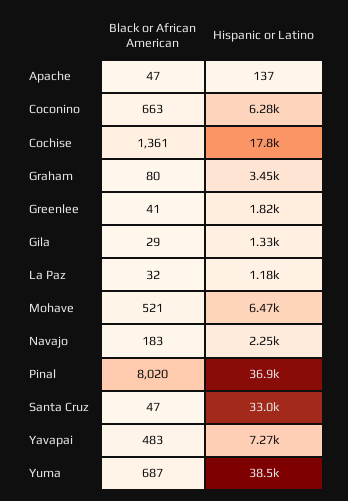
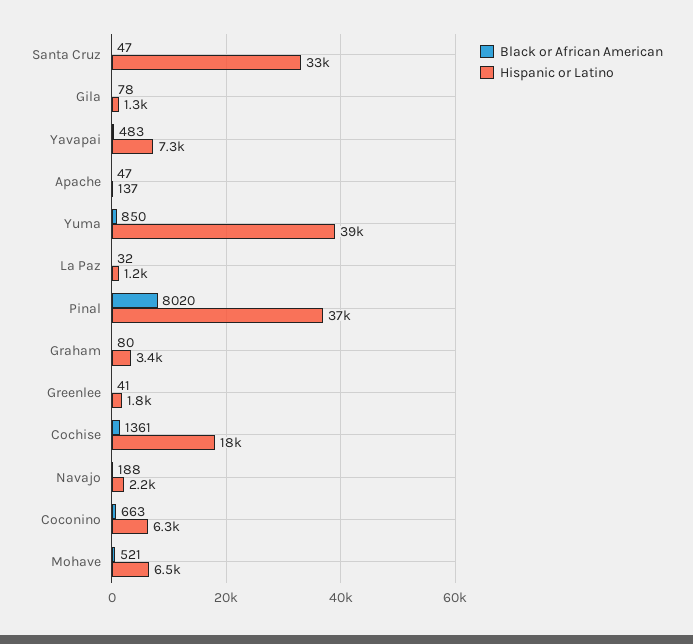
Black or African American, Gila: 29 -> 78
Black or African American, Navajo: 183 -> 188
Black or African American, Yuma: 687 -> 850

